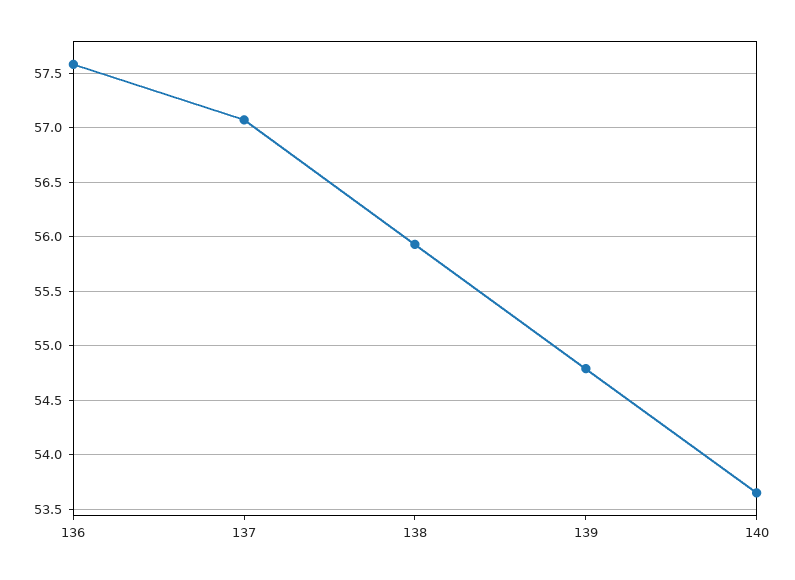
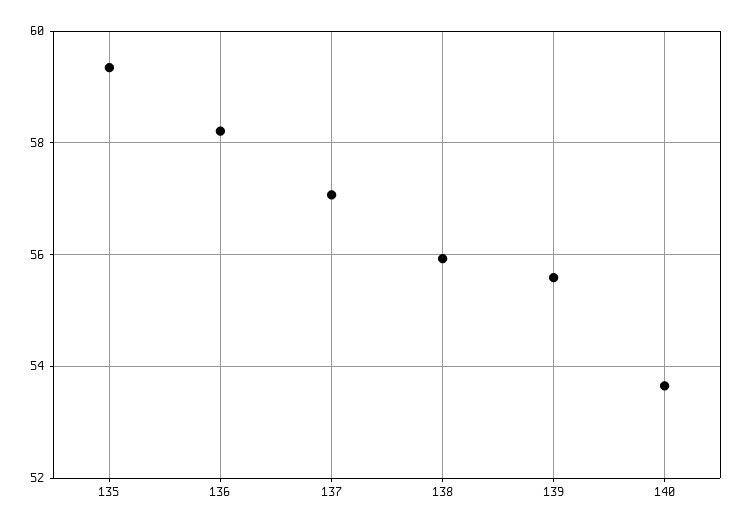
136: 57.6 -> 58.2
139: 54.8 -> 55.6
135: none -> 59.4

